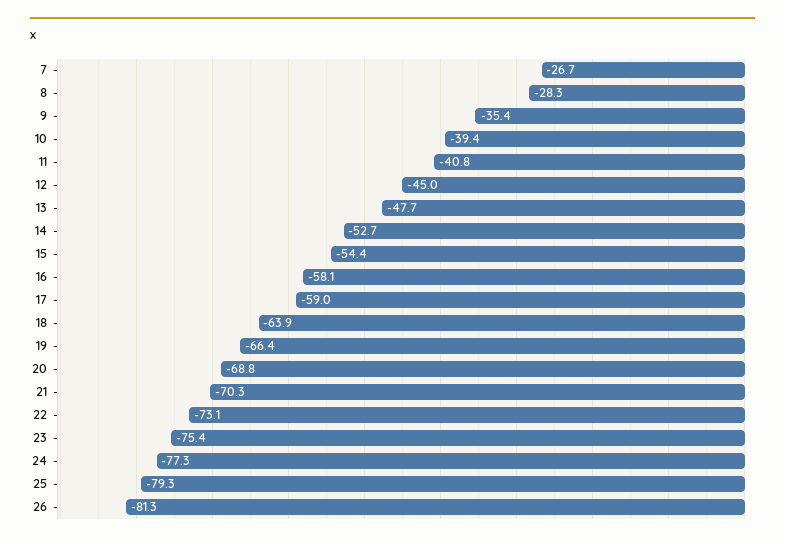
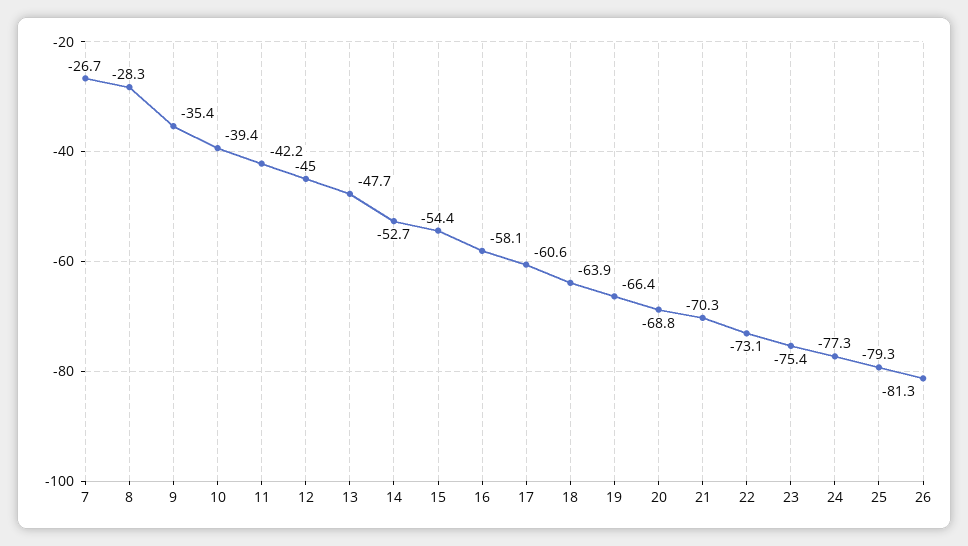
11: -40.8 -> -42.2
17: -59 -> -60.6

